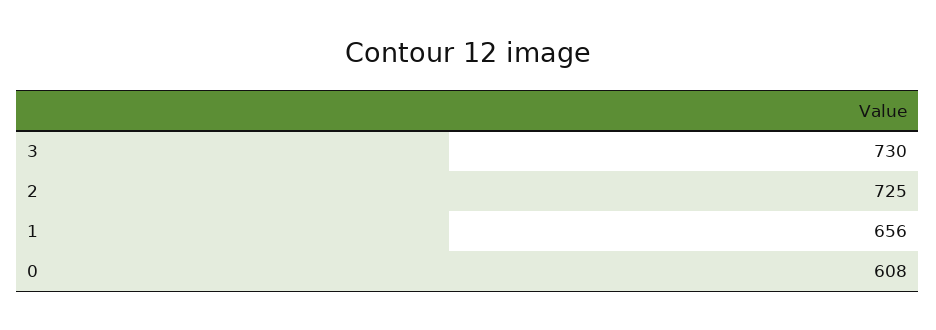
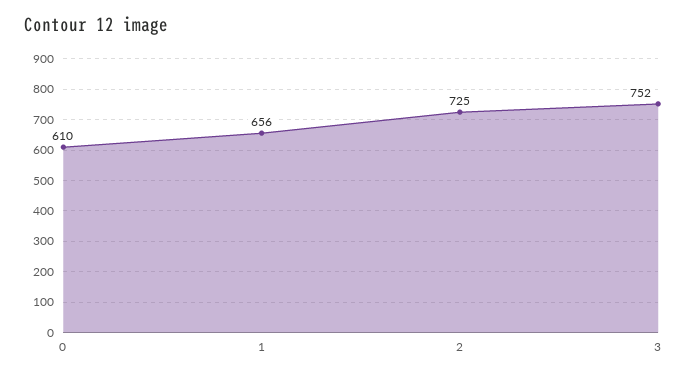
3: 730 -> 752
0: 608 -> 610

